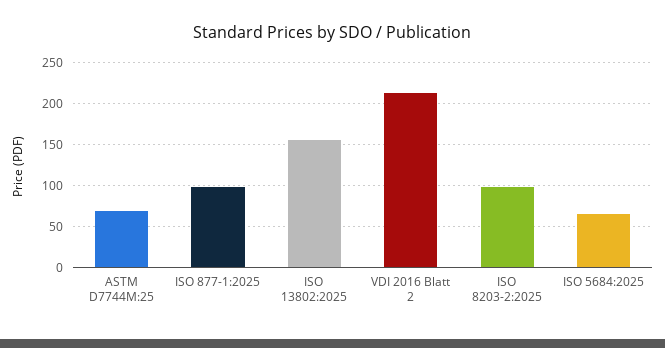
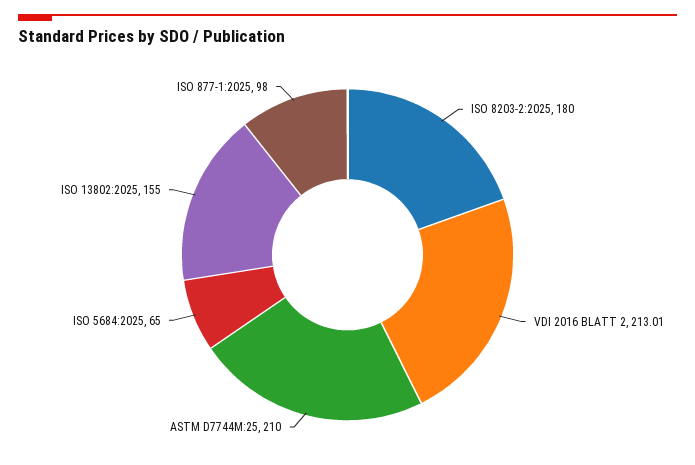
ASTM D7744M:25: 70 -> 210
ISO 8203-2:2025: 100 -> 180

